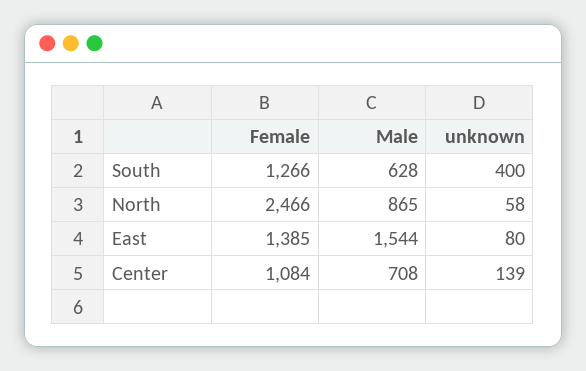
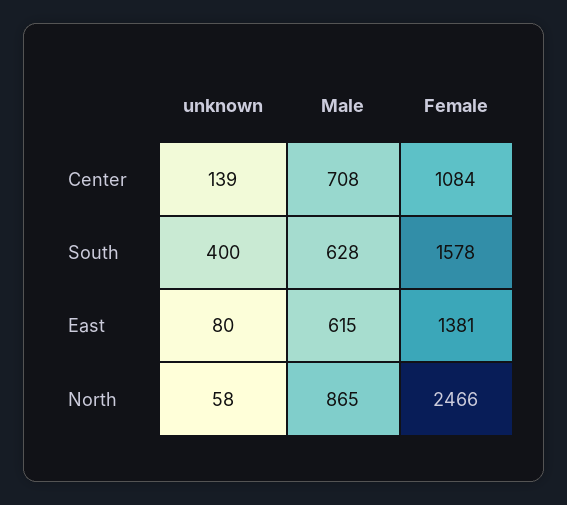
Female, South: 1266 -> 1578
Female, East: 1385 -> 1381
Male, East: 1544 -> 615

